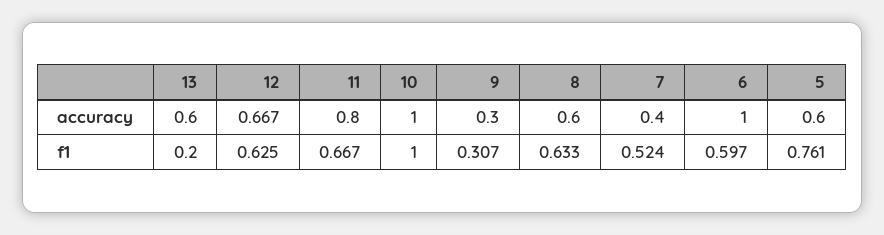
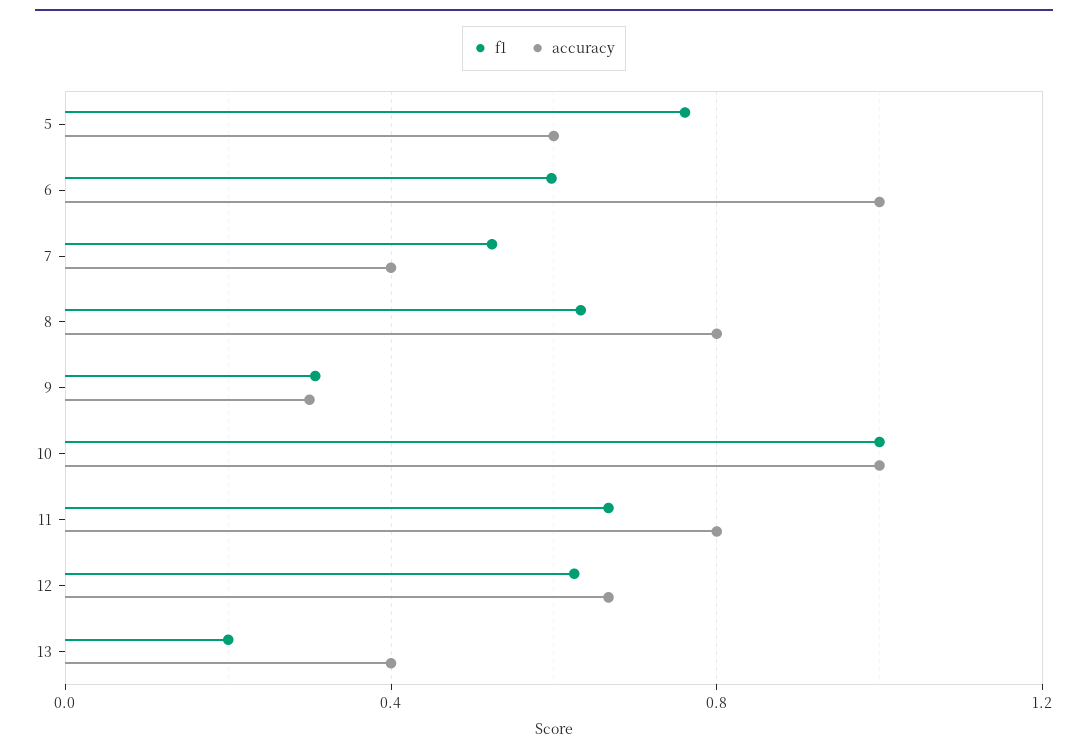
accuracy, 13: 0.6 -> 0.4
accuracy, 8: 0.6 -> 0.8

